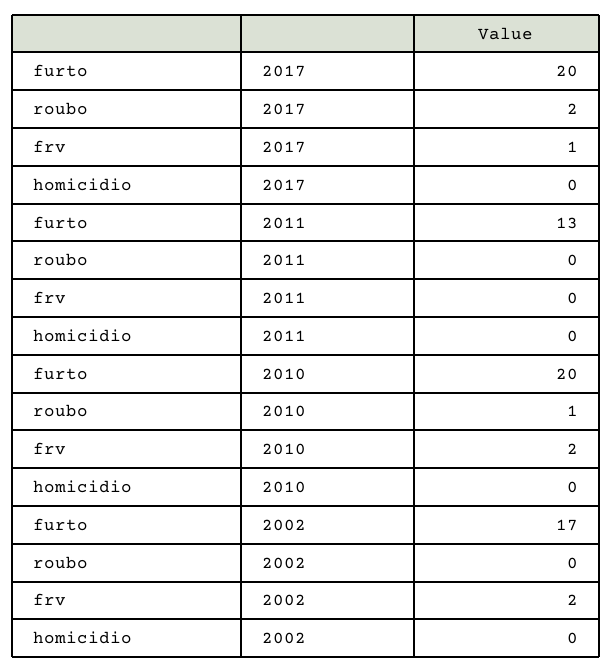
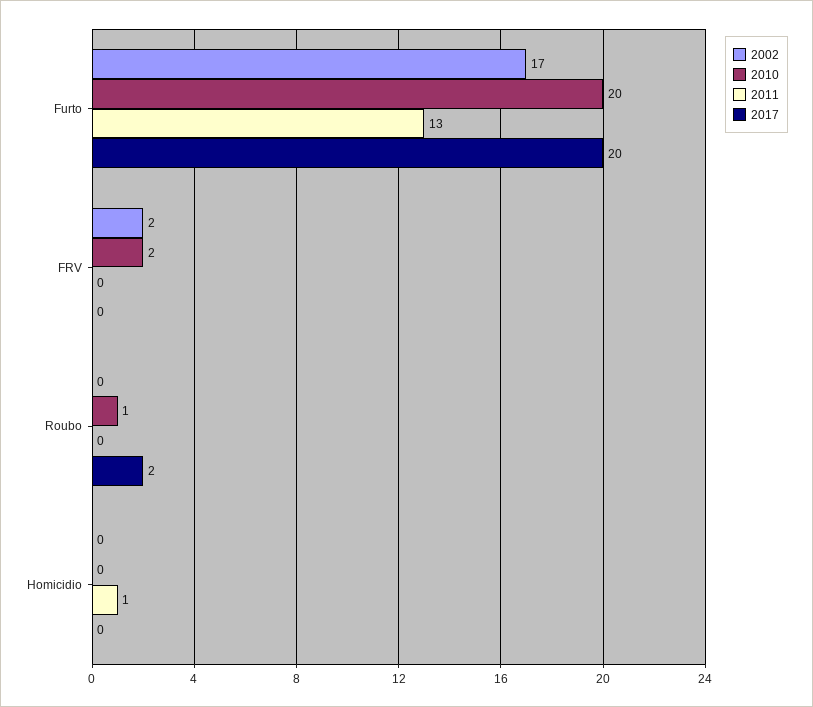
2017, frv: 1 -> 0
2011, homicidio: 0 -> 1

